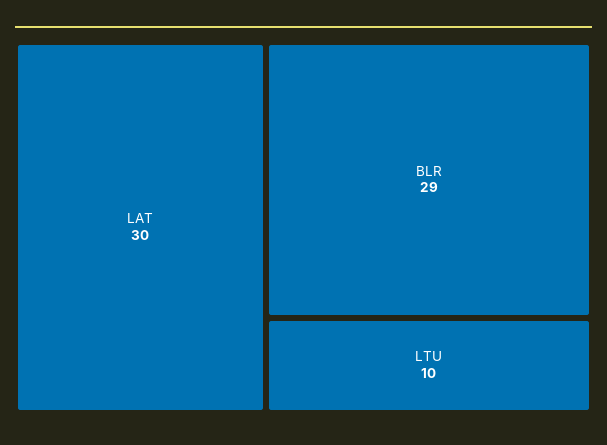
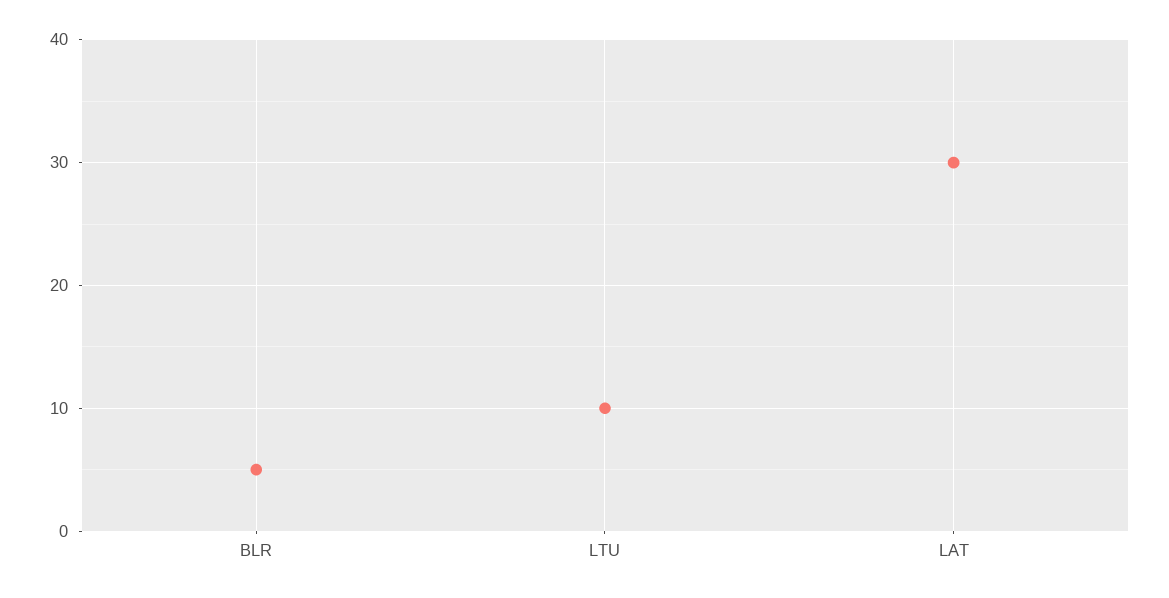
BLR: 29 -> 5

